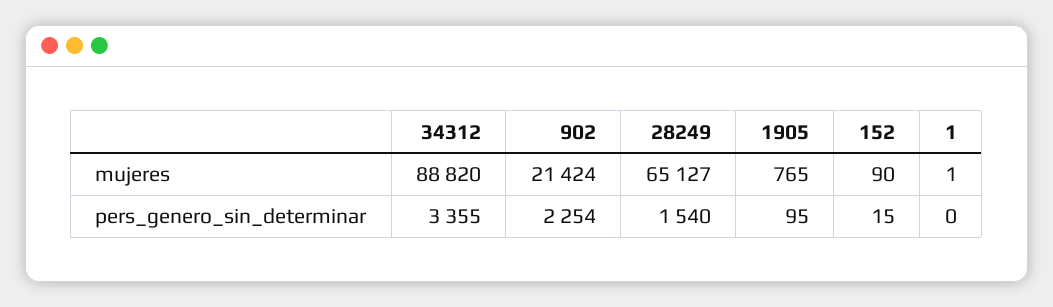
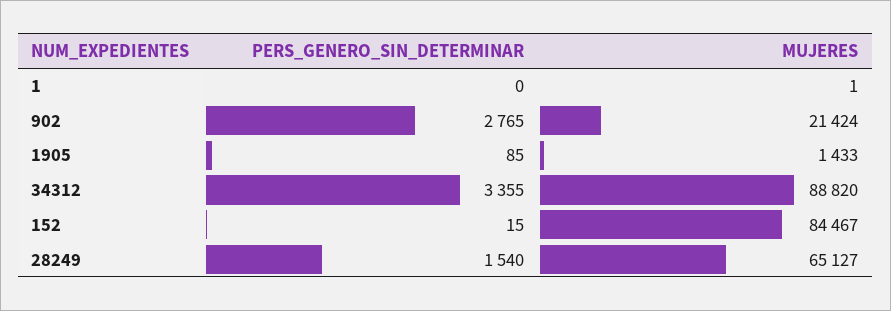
1905, mujeres: 765 -> 1433
152, mujeres: 90 -> 84467
902, pers_genero_sin_determinar: 2254 -> 2765
1905, pers_genero_sin_determinar: 95 -> 85

